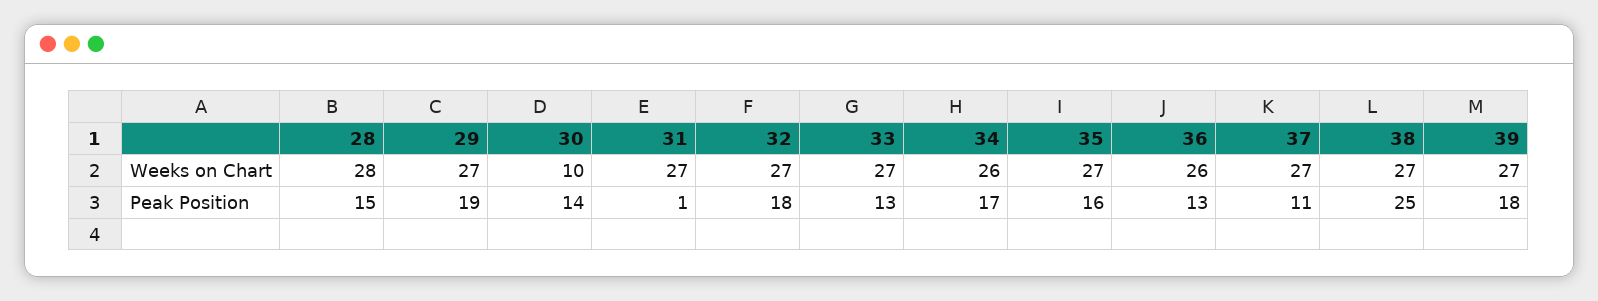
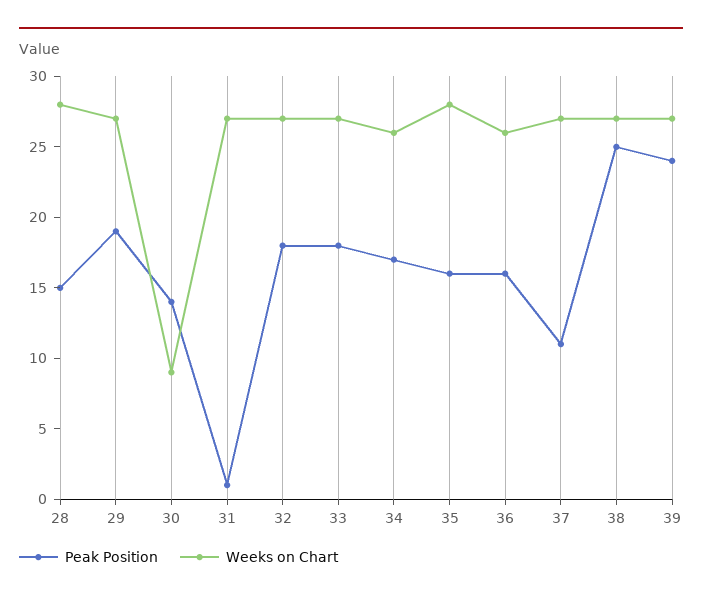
Weeks on Chart, 30: 10 -> 9
Weeks on Chart, 35: 27 -> 28
Peak Position, 33: 13 -> 18
Peak Position, 36: 13 -> 16
Peak Position, 39: 18 -> 24

